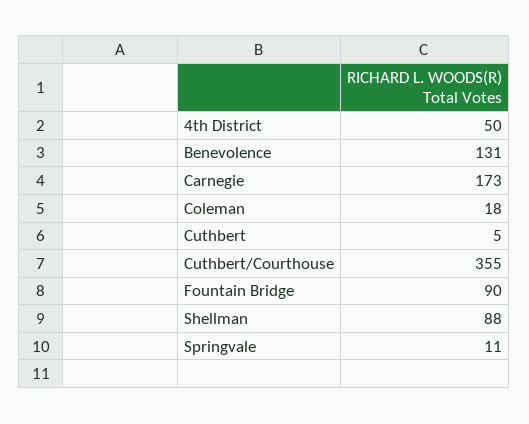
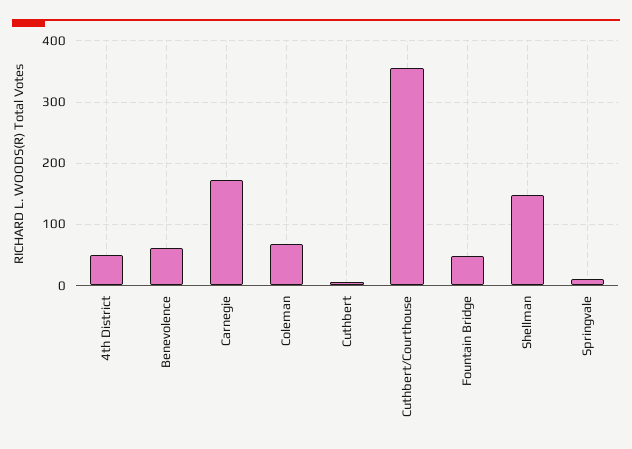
Benevolence: 131 -> 60
Coleman: 18 -> 70
Fountain Bridge: 90 -> 50
Shellman: 88 -> 150

